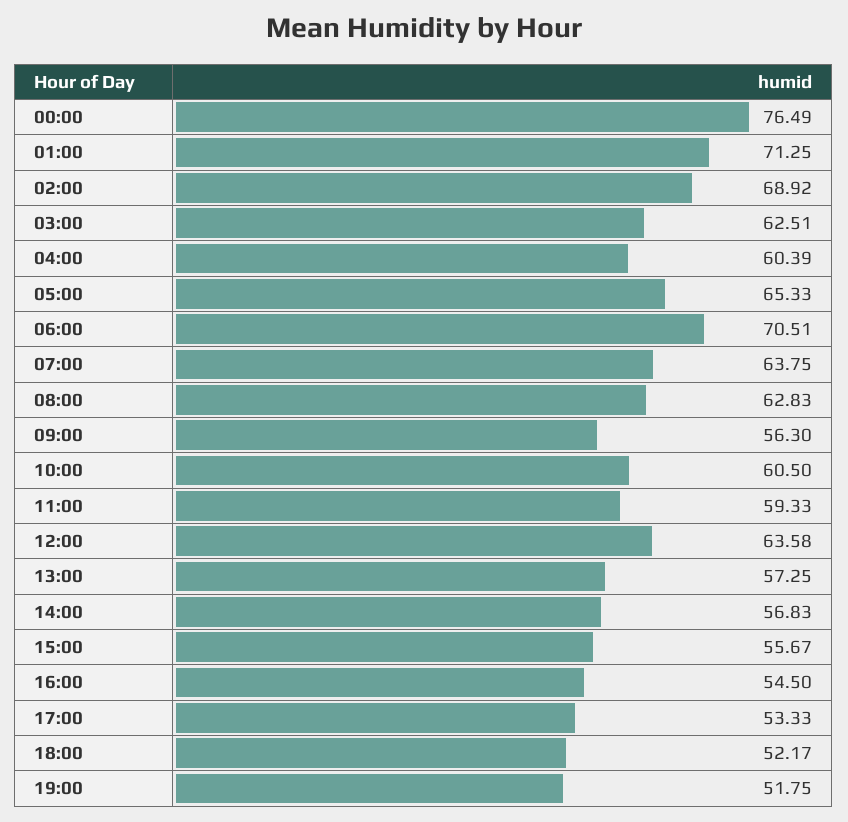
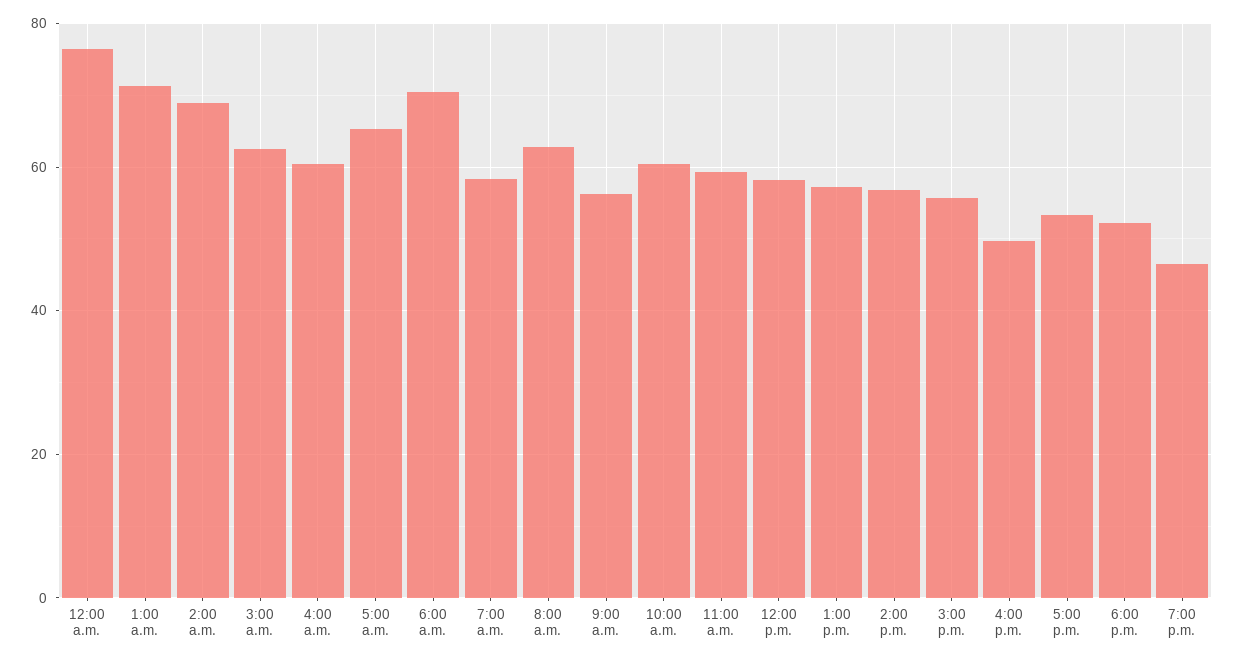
07:00: 63.75 -> 58
12:00: 63.58 -> 58
16:00: 54.5 -> 50
19:00: 51.75 -> 46

